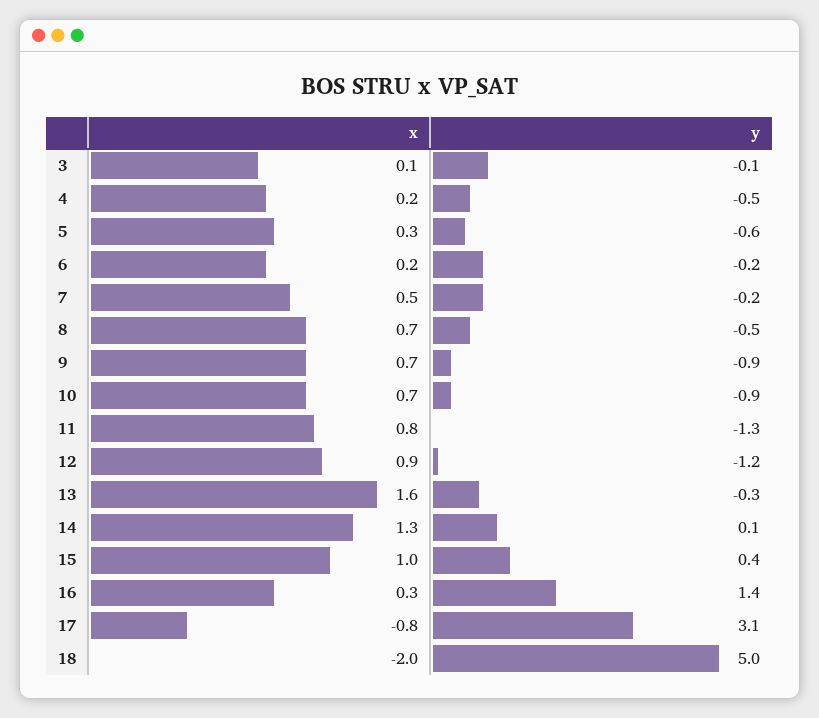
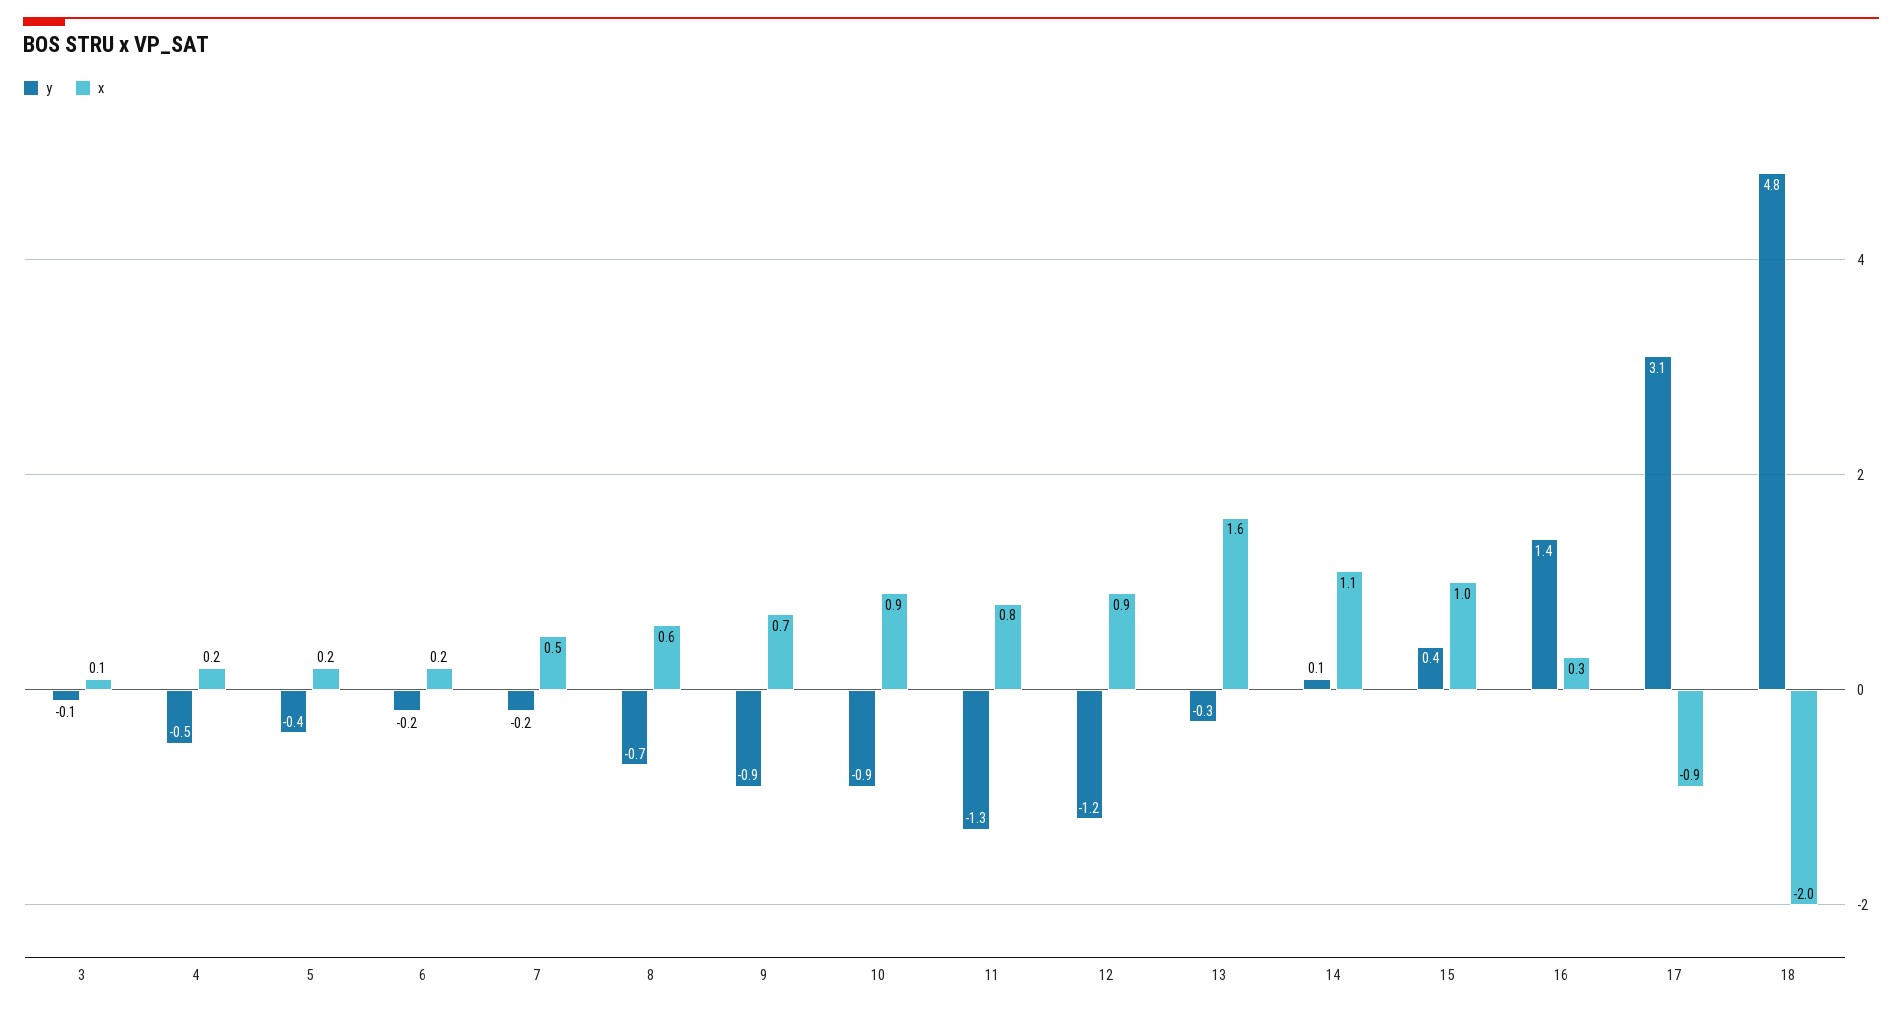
x, 5: 0.3 -> 0.2
y, 5: -0.6 -> -0.4
x, 8: 0.7 -> 0.6
y, 8: -0.5 -> -0.7
x, 10: 0.7 -> 0.9
x, 14: 1.3 -> 1.1
x, 17: -0.8 -> -0.9
y, 18: 5 -> 4.8

